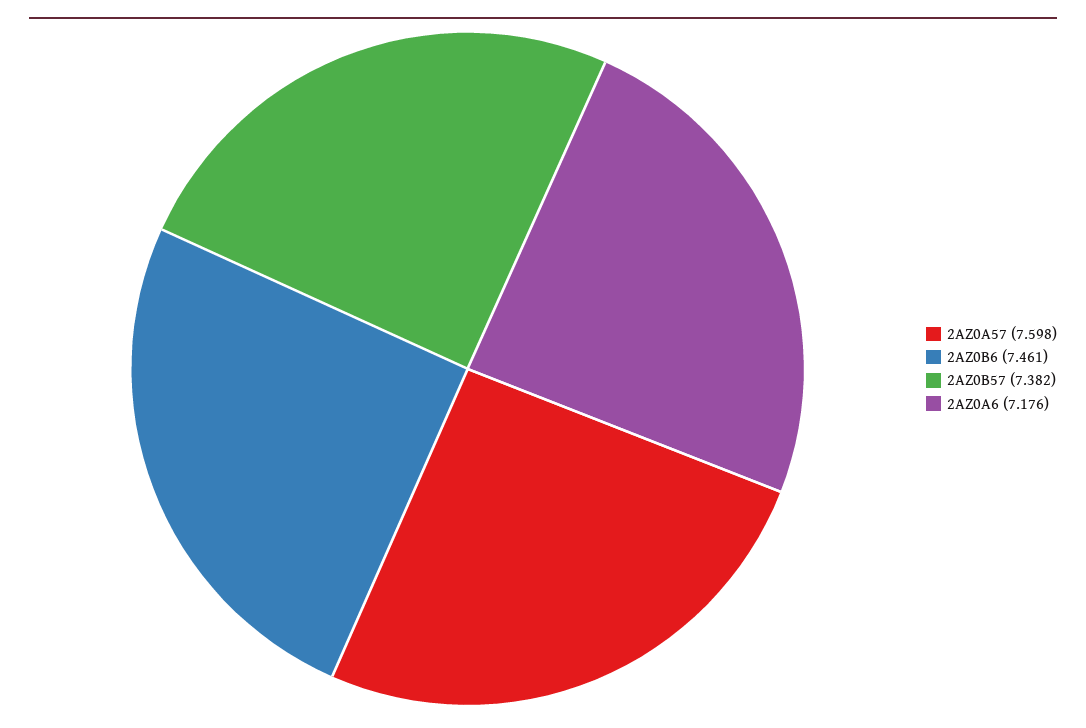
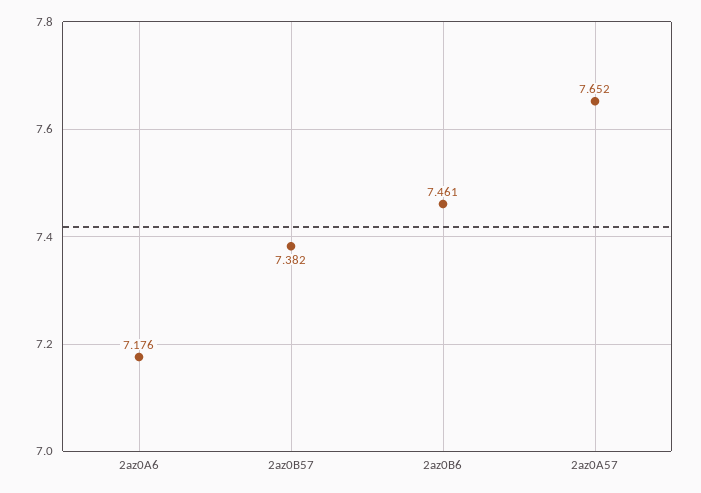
2AZ0A57: 7.598 -> 7.652

